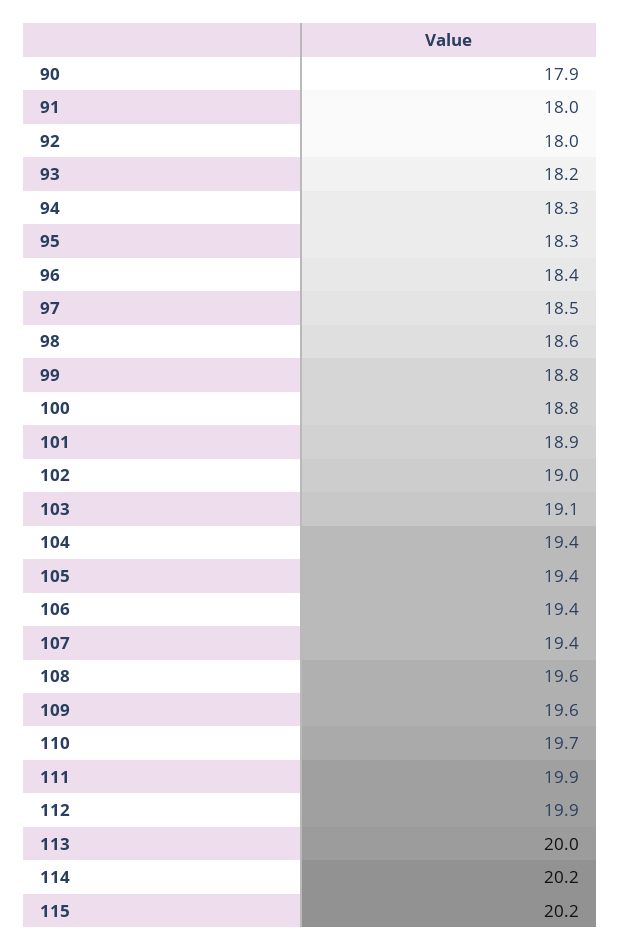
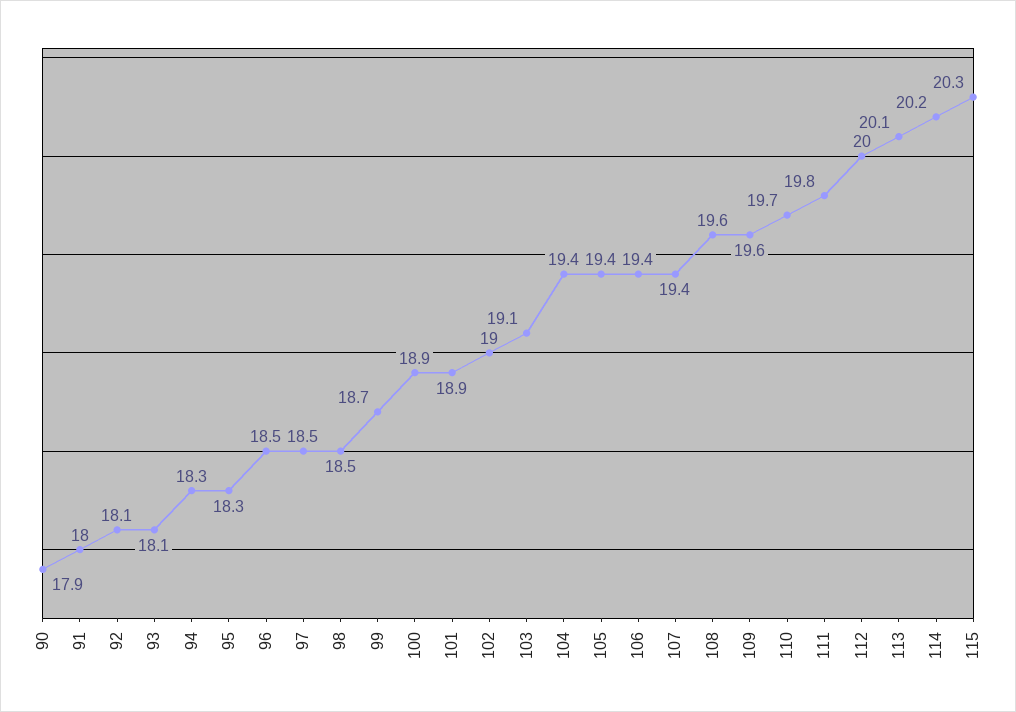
92: 18 -> 18.1
93: 18.2 -> 18.1
96: 18.4 -> 18.5
98: 18.6 -> 18.5
99: 18.8 -> 18.7
100: 18.8 -> 18.9
111: 19.9 -> 19.8
112: 19.9 -> 20
113: 20 -> 20.1
115: 20.2 -> 20.3

